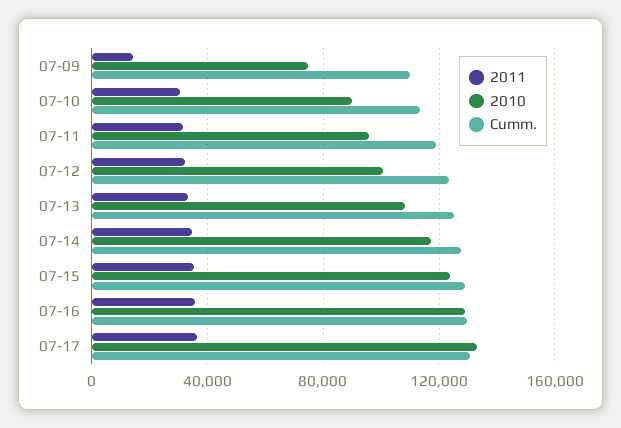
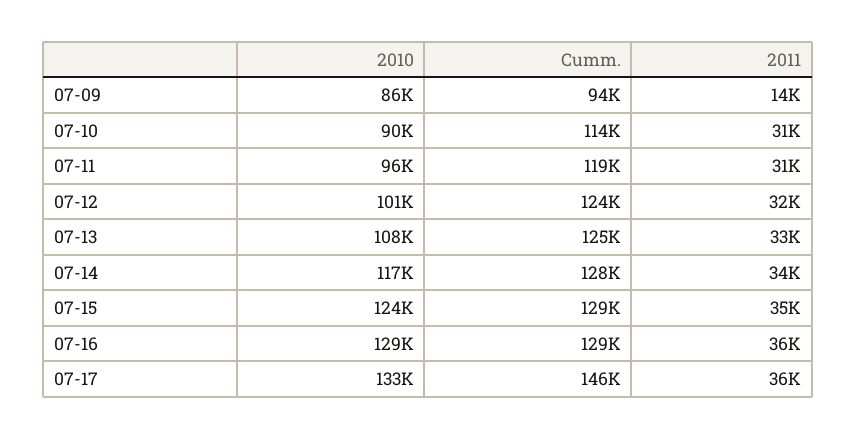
2010, 07-09: 75000 -> 86000
Cumm., 07-09: 110000 -> 94000
Cumm., 07-17: 130000 -> 146000

